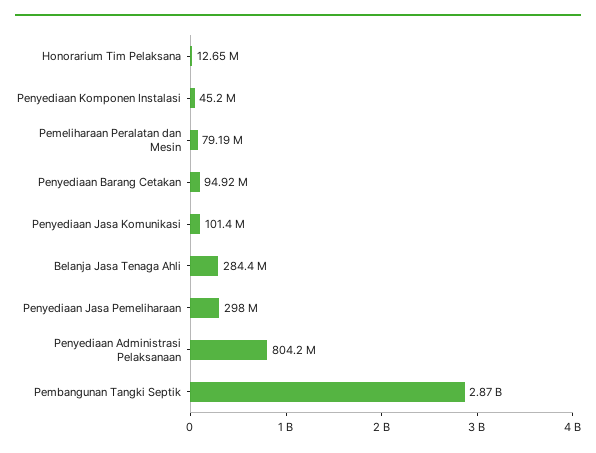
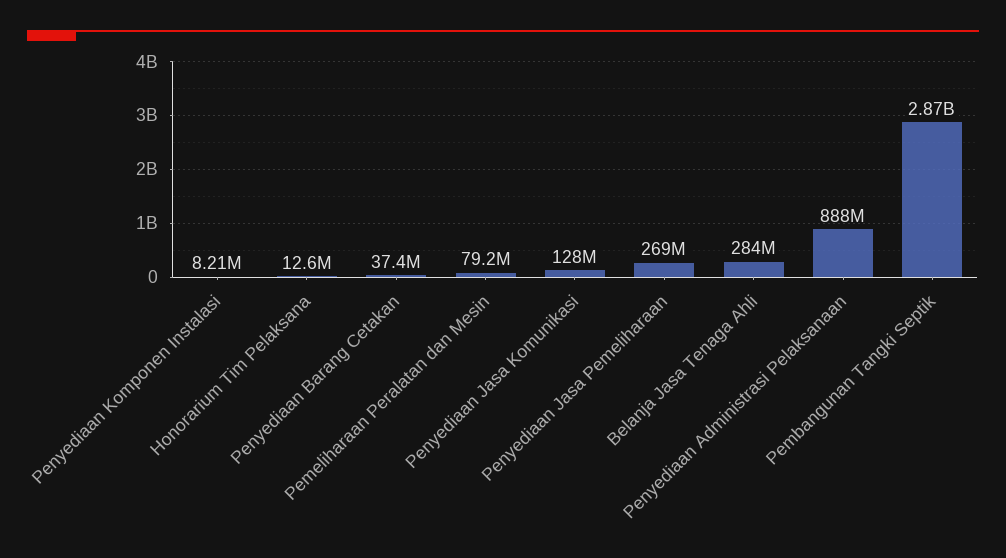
Penyediaan Komponen Instalasi: 45200000 -> 8210000
Penyediaan Barang Cetakan: 94920000 -> 37400000
Penyediaan Jasa Komunikasi: 101400000 -> 128000000
Penyediaan Jasa Pemeliharaan: 298000000 -> 269000000
Penyediaan Administrasi Pelaksanaan: 804200000 -> 888000000

